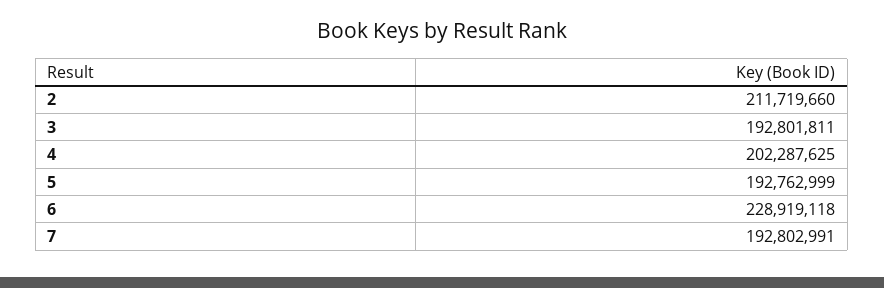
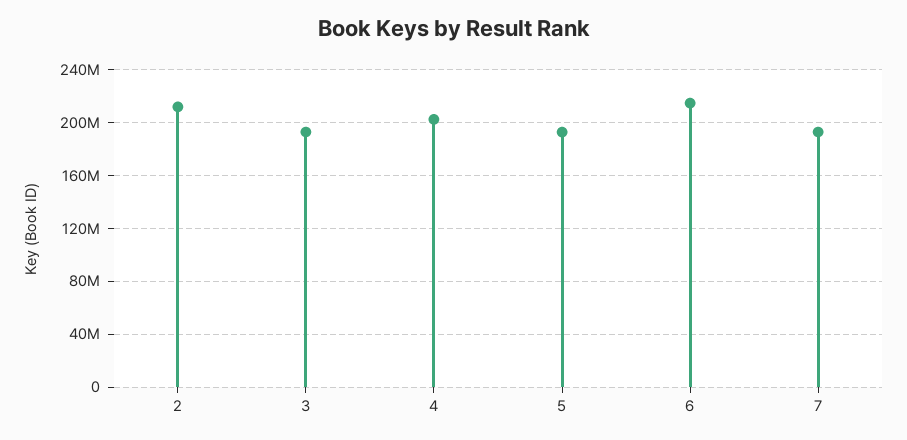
6: 228919118 -> 215000000

